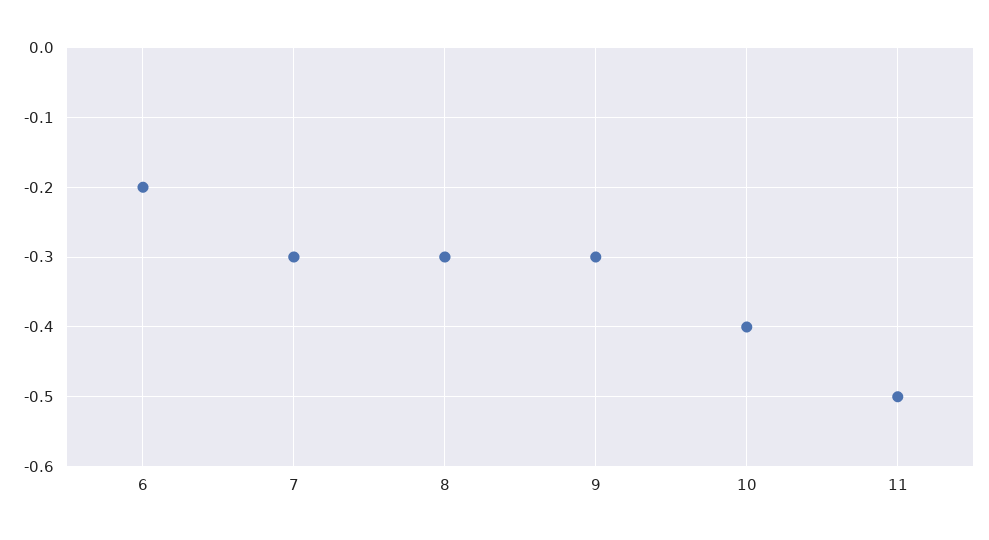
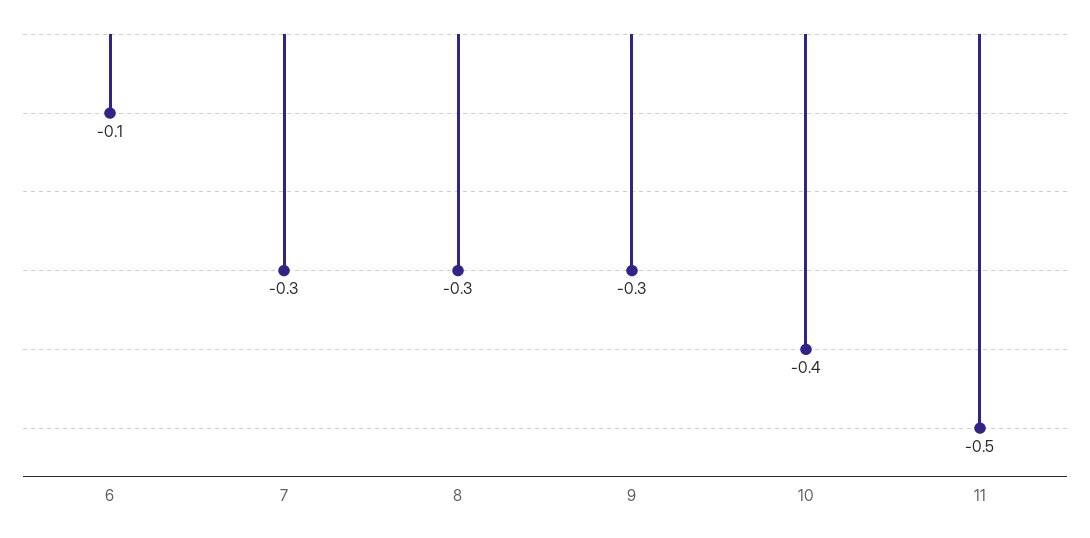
6: -0.2 -> -0.1

